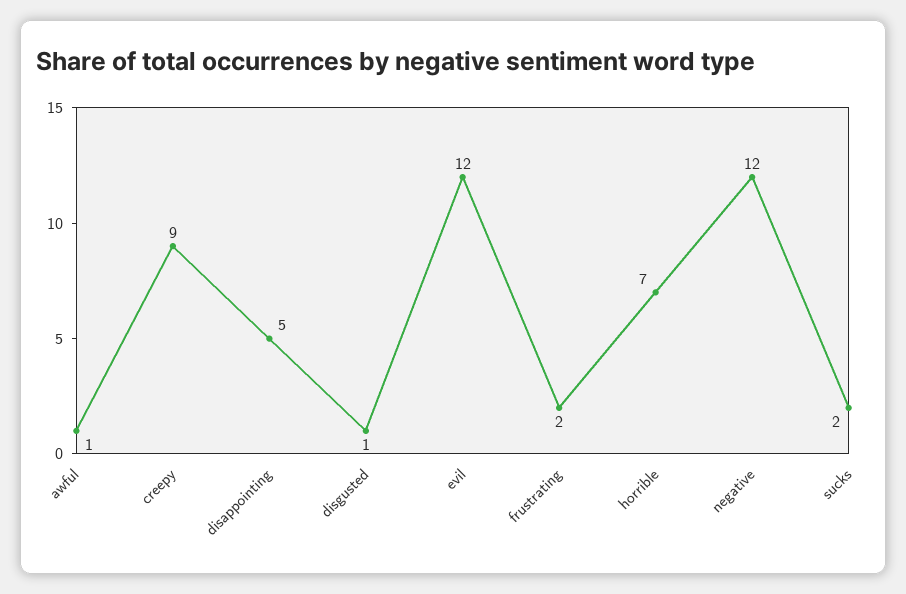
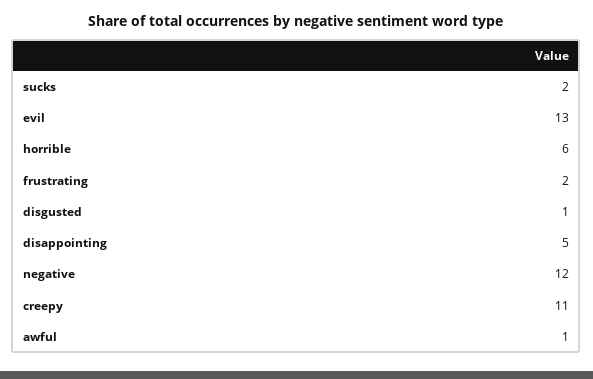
creepy: 9 -> 11
evil: 12 -> 13
horrible: 7 -> 6

